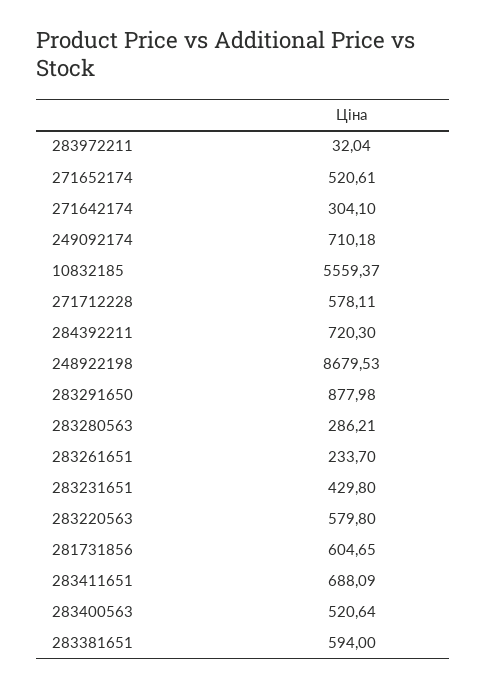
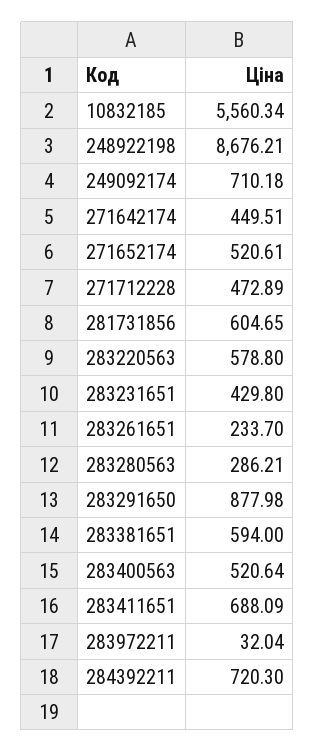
271642174: 304.1 -> 449.51
10832185: 5559.37 -> 5560.34
271712228: 578.11 -> 472.89
248922198: 8679.53 -> 8676.21
283220563: 579.8 -> 578.8

